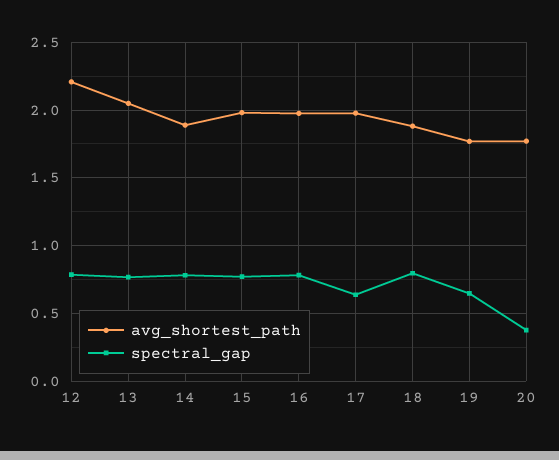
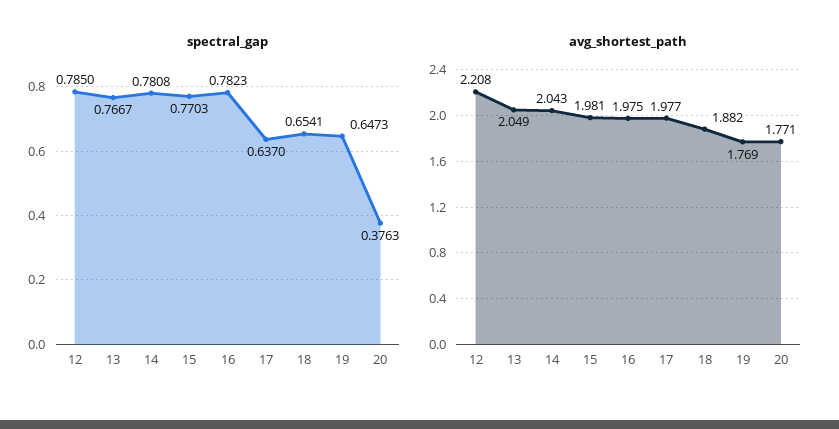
avg_shortest_path, 14: 1.9 -> 2.043
spectral_gap, 18: 0.8 -> 0.6541

